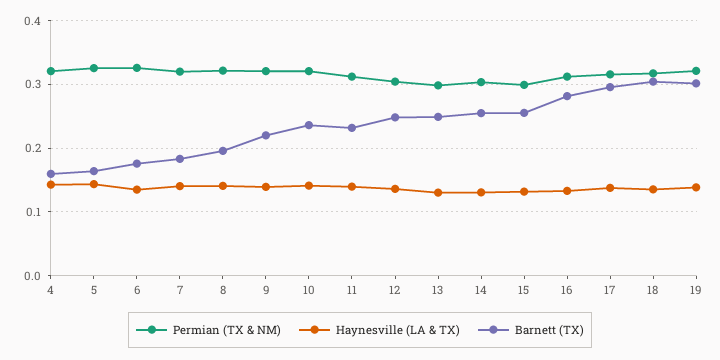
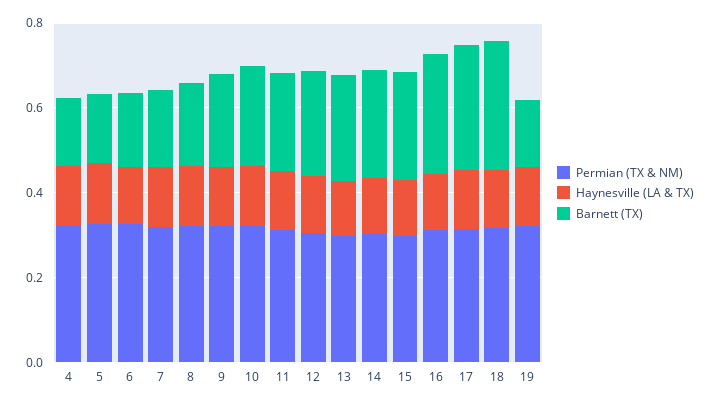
Barnett (TX), 19: 0.3 -> 0.15

